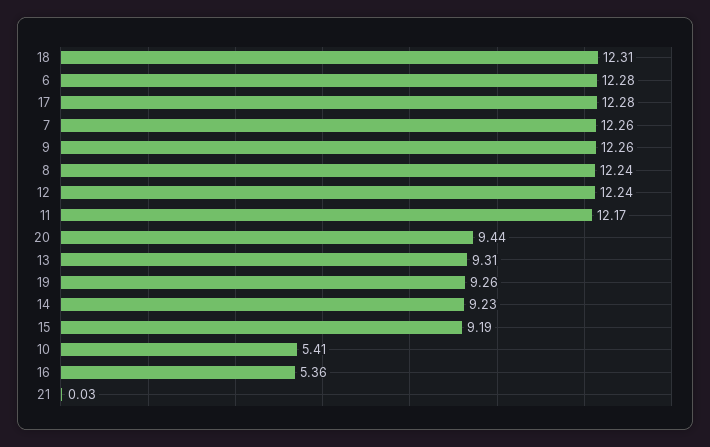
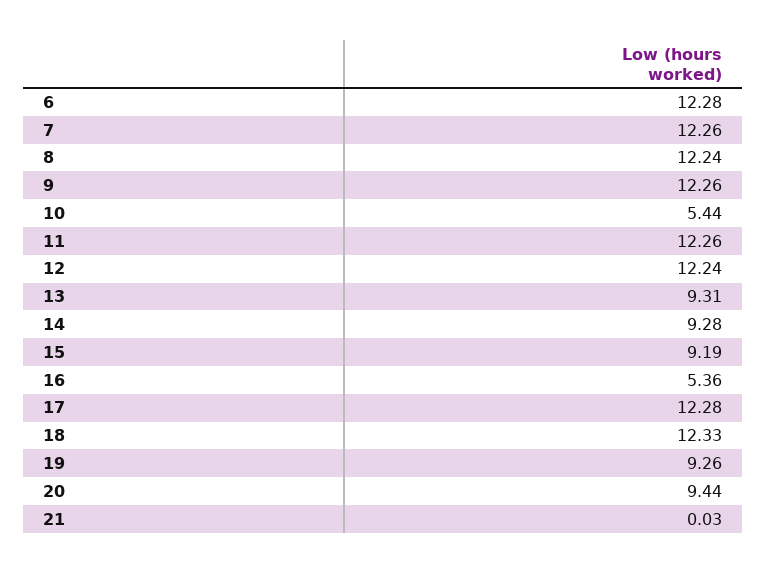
18: 12.31 -> 12.33
11: 12.17 -> 12.26
14: 9.23 -> 9.28
10: 5.41 -> 5.44

